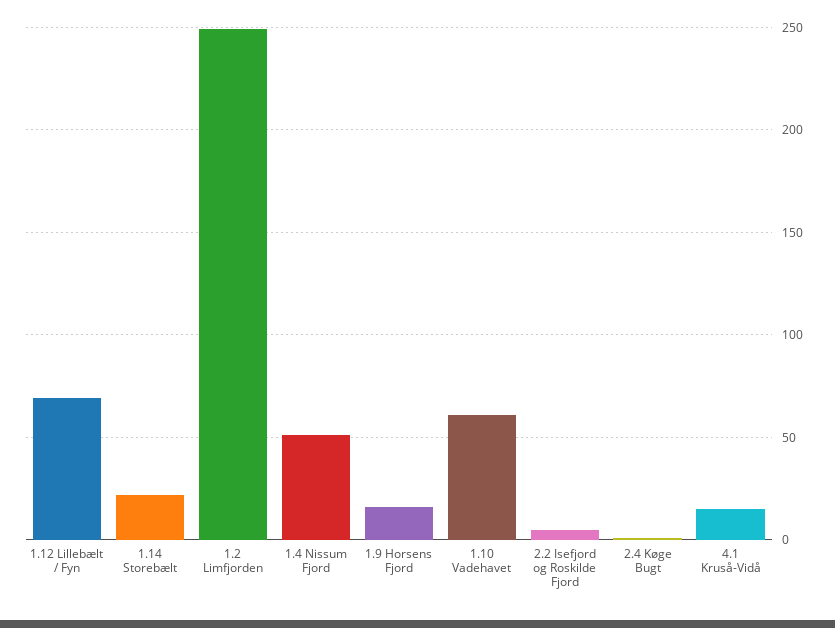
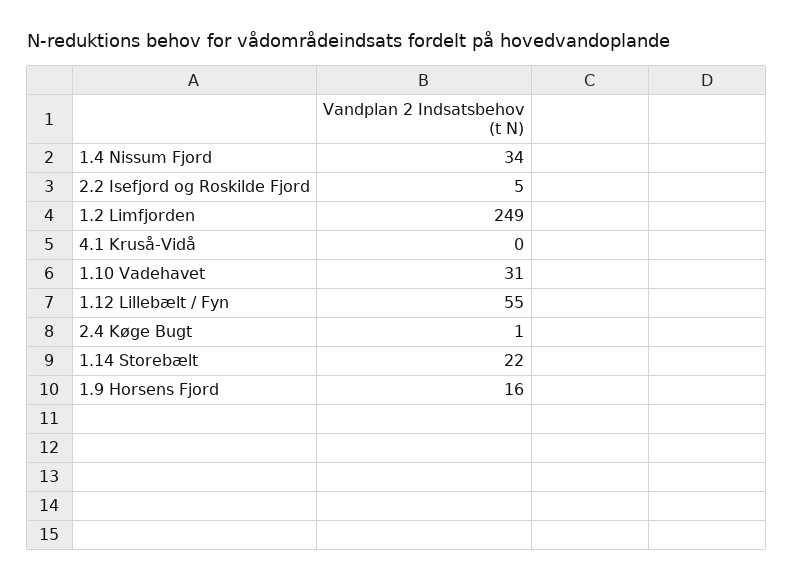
1.12 Lillebælt / Fyn: 70 -> 55
1.4 Nissum Fjord: 50 -> 34
1.10 Vadehavet: 60 -> 31
4.1 Kruså-Vidå: 15 -> 0

